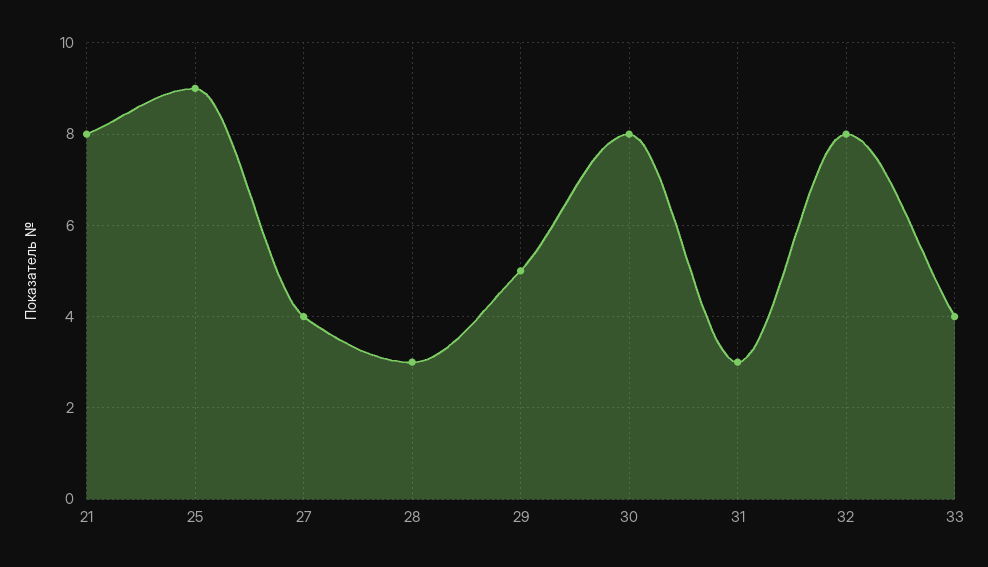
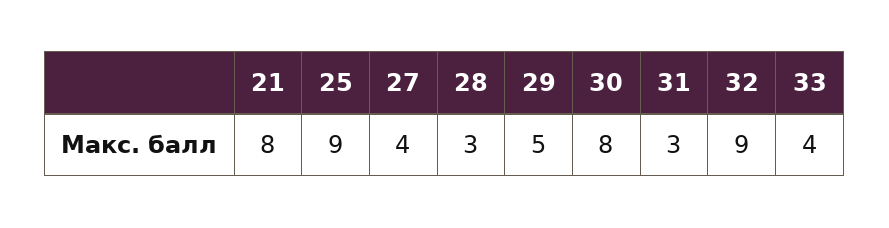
32: 8 -> 9

